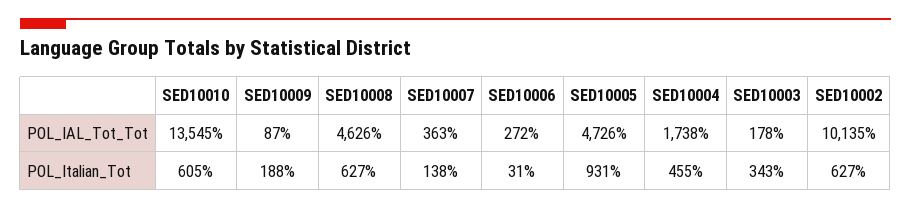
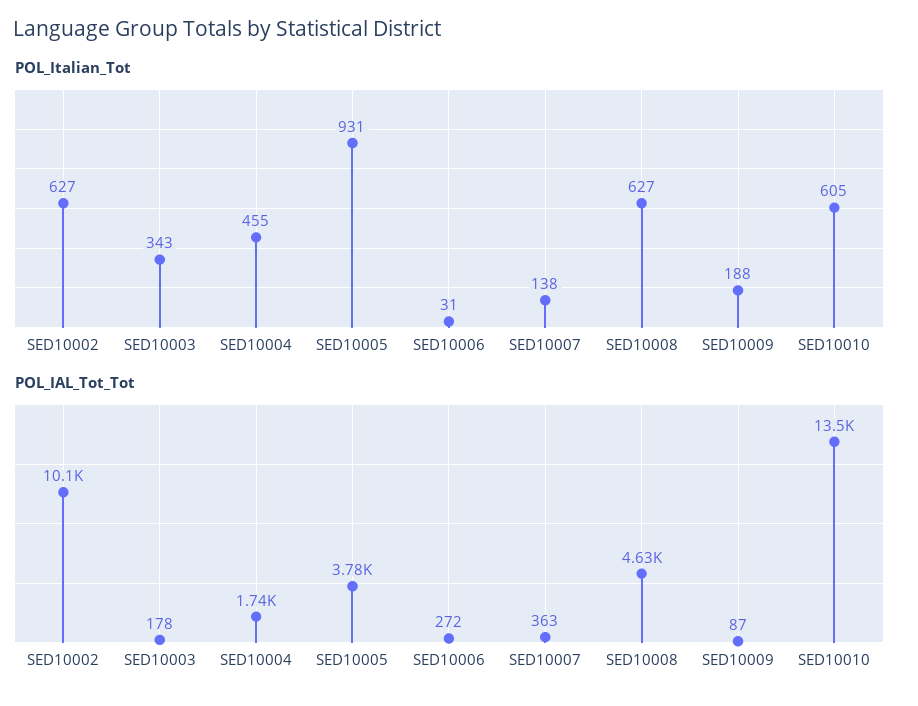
POL_IAL_Tot_Tot, SED10005: 4726 -> 3780

